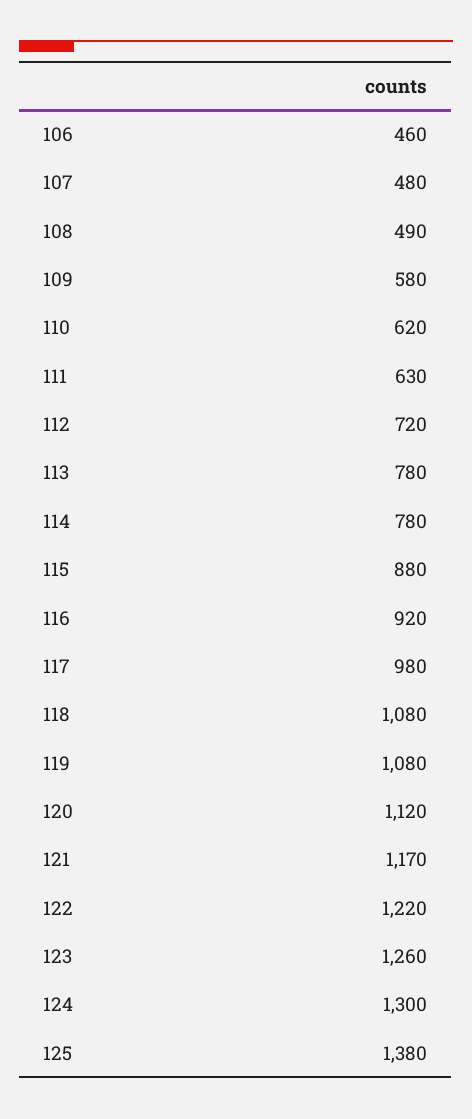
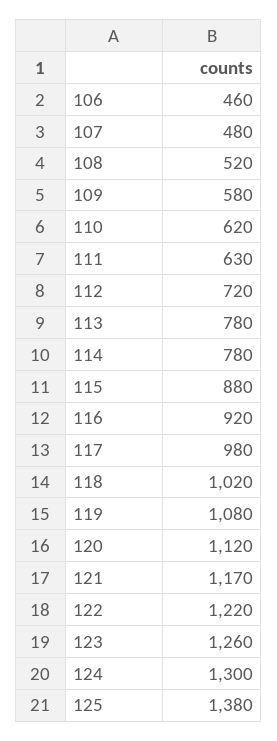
108: 490 -> 520
118: 1080 -> 1020

